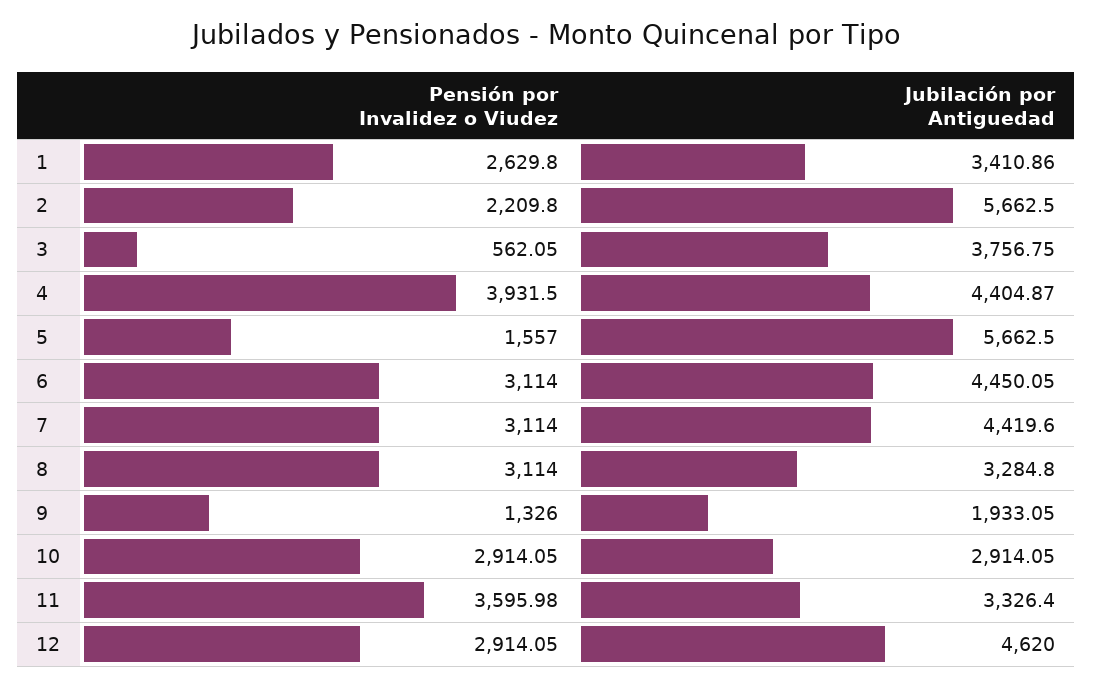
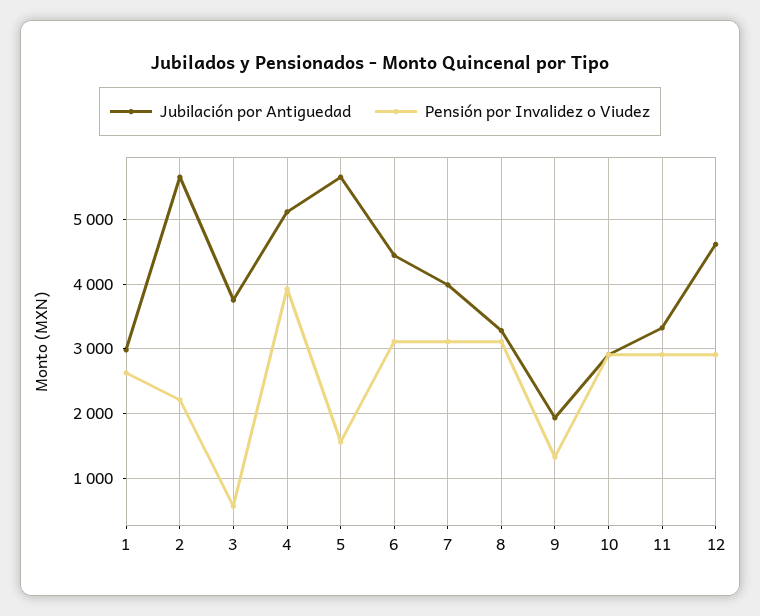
Jubilación por Antiguedad, 1: 3410.86 -> 3000
Jubilación por Antiguedad, 4: 4404.87 -> 5100
Jubilación por Antiguedad, 7: 4419.6 -> 4000
Pensión por Invalidez o Viudez, 11: 3595.98 -> 2900

